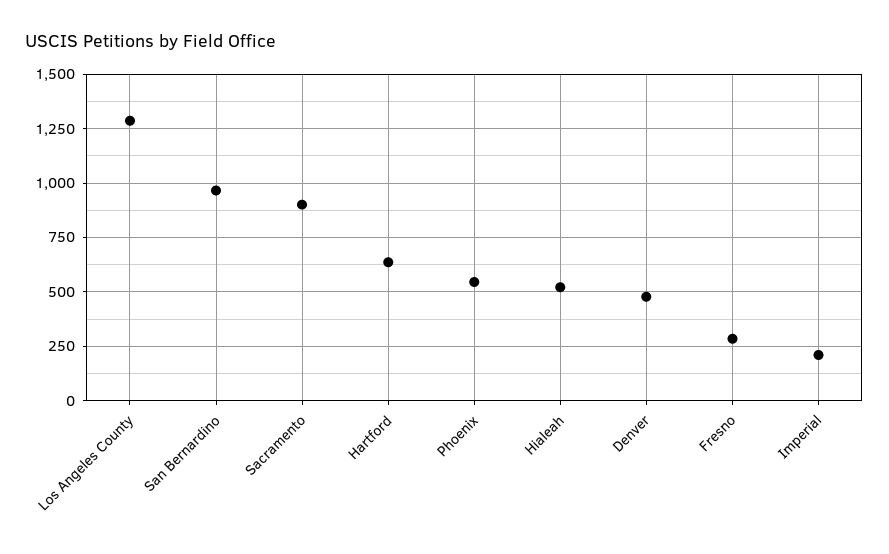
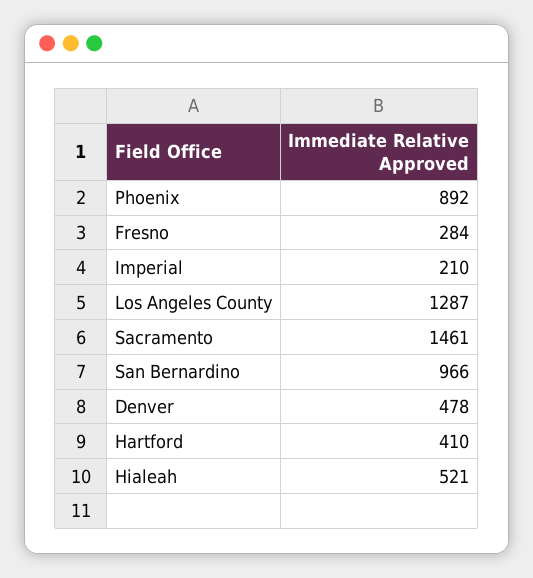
Sacramento: 900 -> 1461
Hartford: 650 -> 410
Phoenix: 550 -> 892

